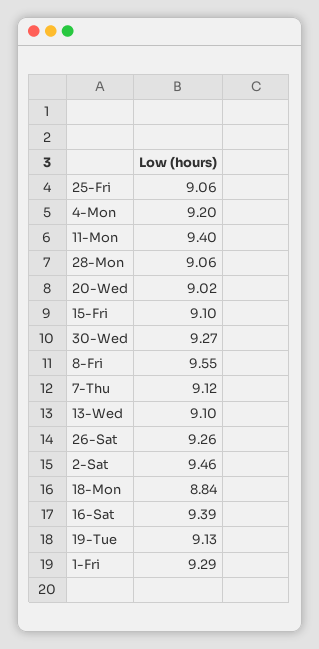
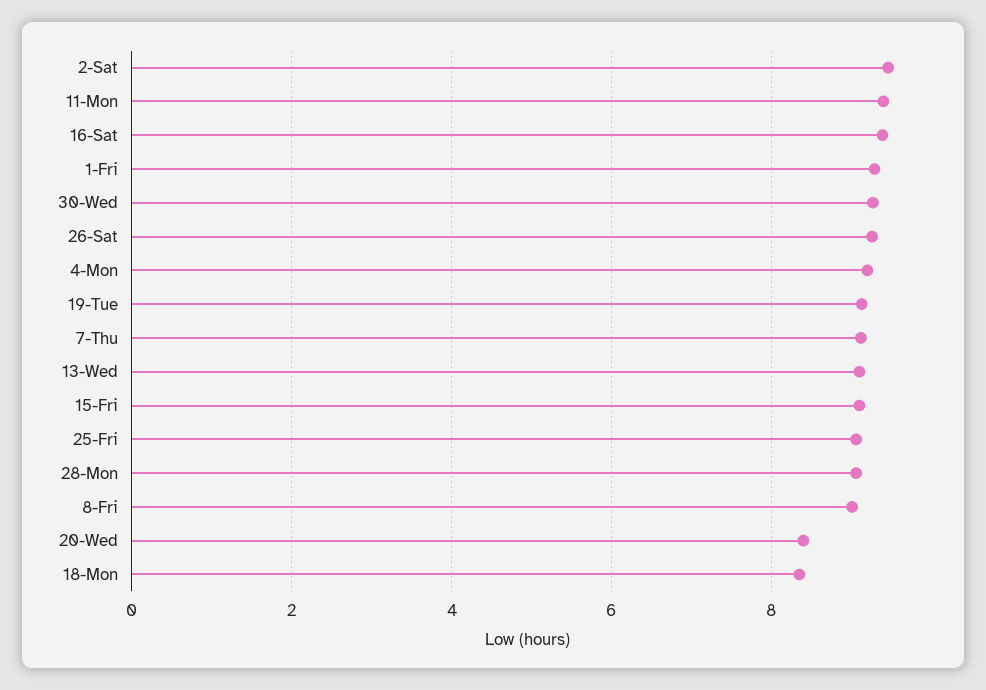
20-Wed: 9.02 -> 8.4
8-Fri: 9.55 -> 9
18-Mon: 8.84 -> 8.4

